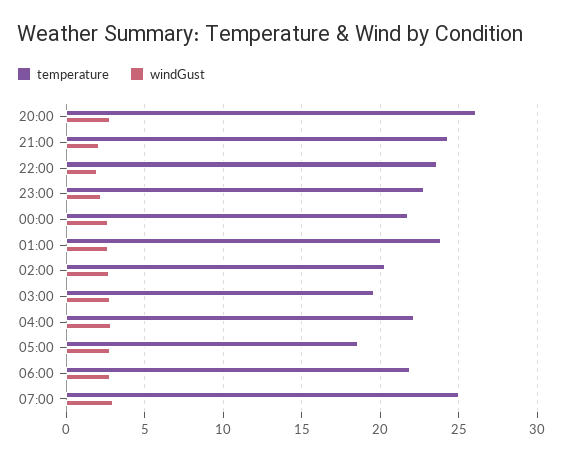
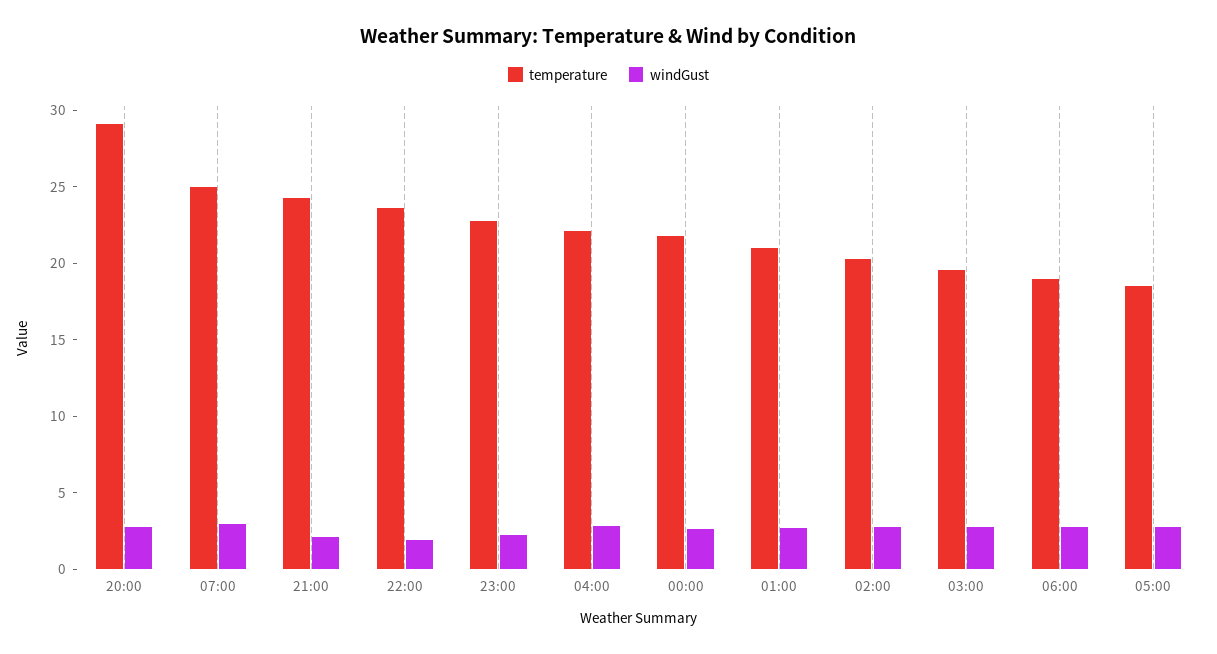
temperature, 20:00: 26 -> 29
temperature, 01:00: 24 -> 21
temperature, 06:00: 22 -> 19

